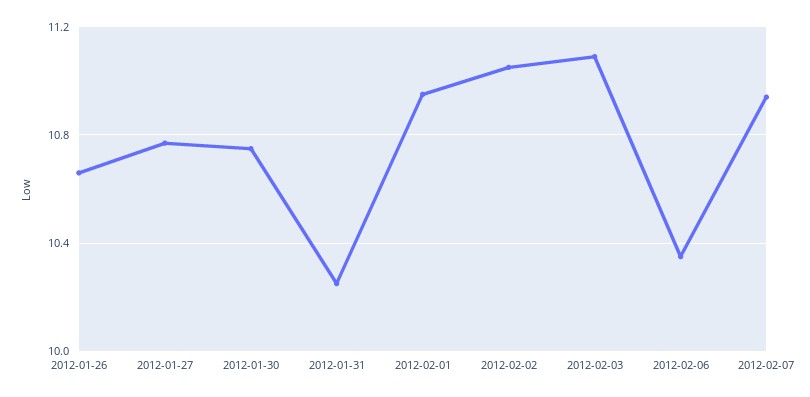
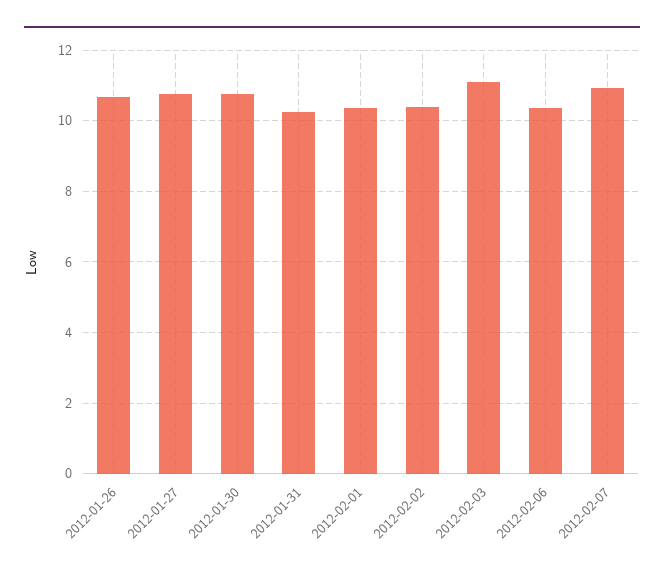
2012-02-01: 10.95 -> 10.4
2012-02-02: 11.05 -> 10.4

